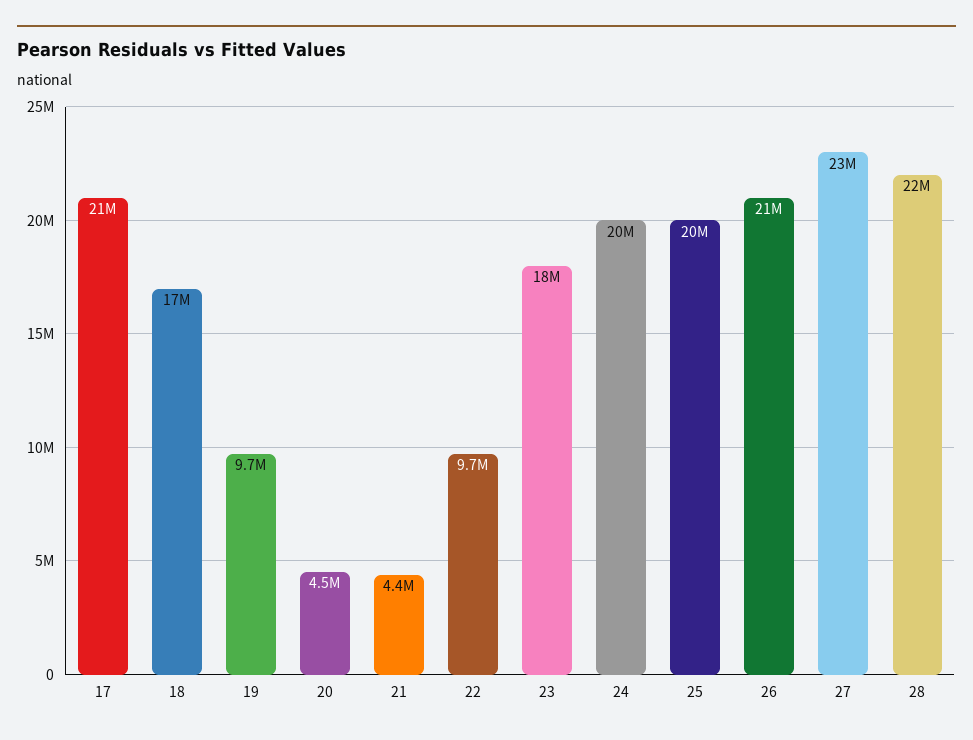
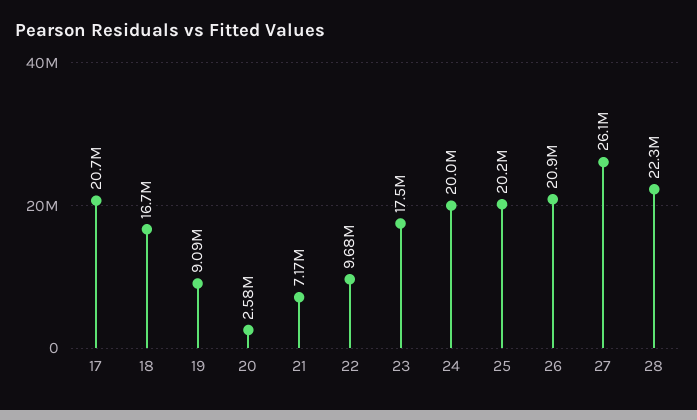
19: 9700000 -> 9090000
20: 4500000 -> 2580000
21: 4400000 -> 7170000
27: 23000000 -> 26100000

